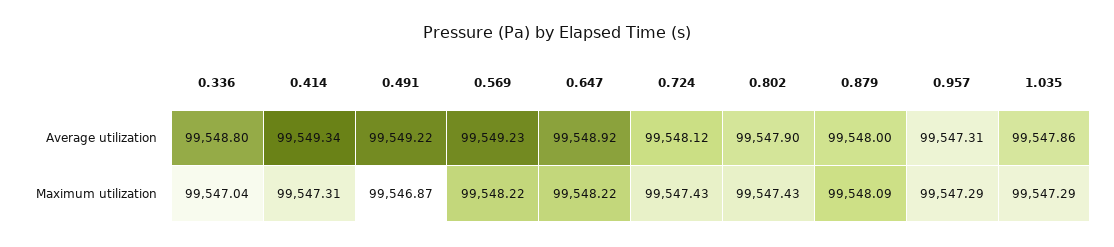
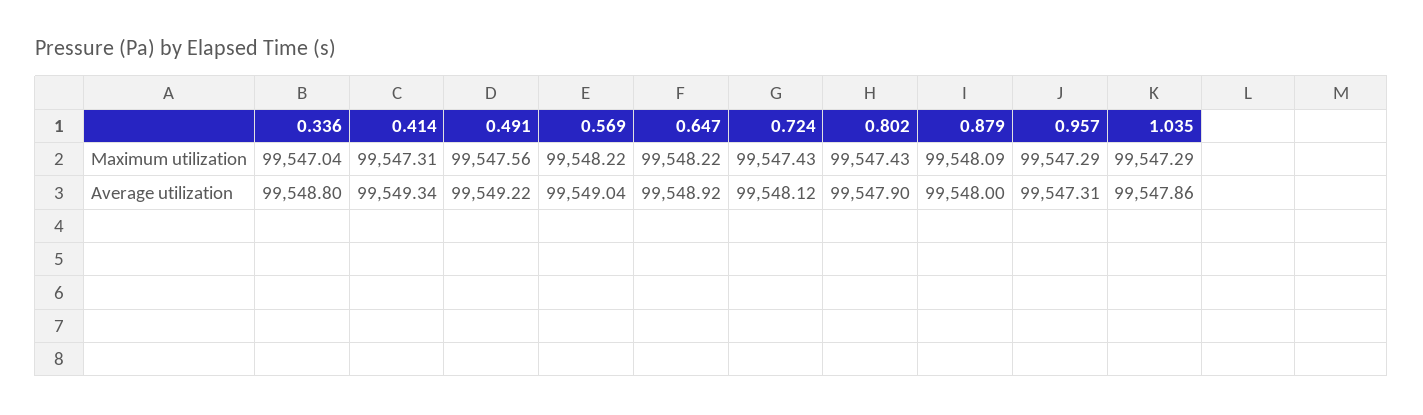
0.569, Average utilization: 99549.23 -> 99549.04
0.491, Maximum utilization: 99546.87 -> 99547.56

